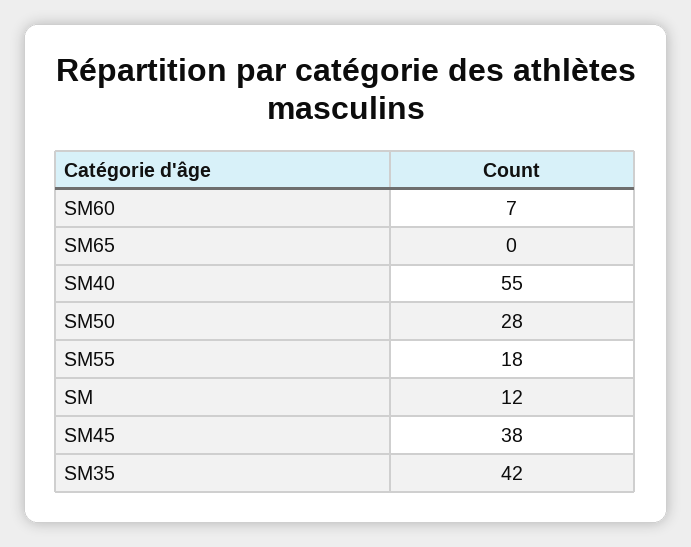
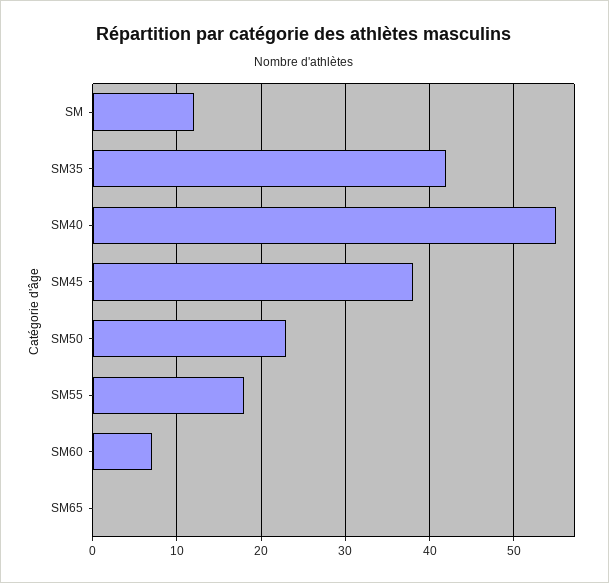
SM50: 28 -> 23

